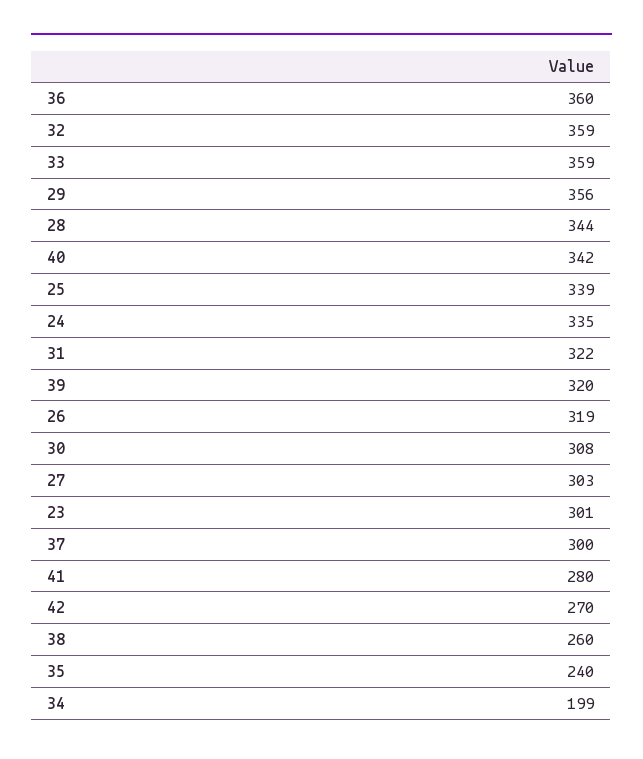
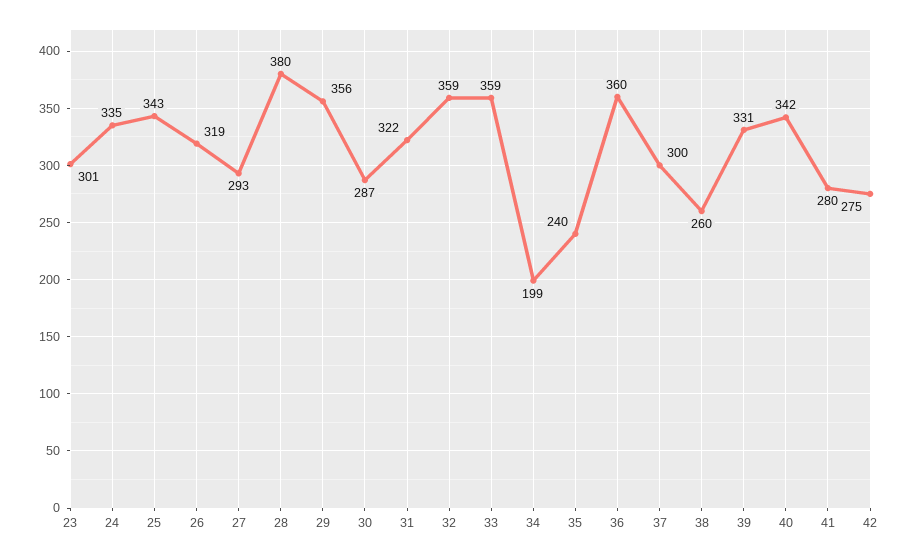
28: 344 -> 380
25: 339 -> 343
39: 320 -> 331
30: 308 -> 287
27: 303 -> 293
42: 270 -> 275

